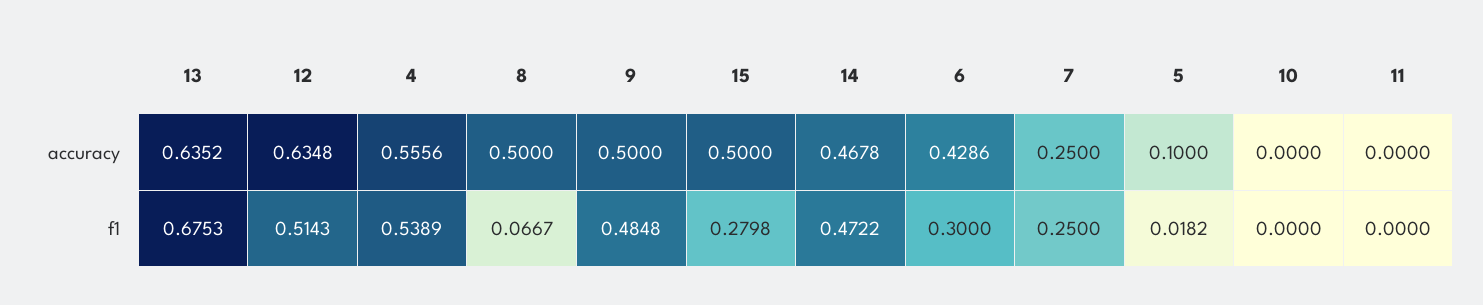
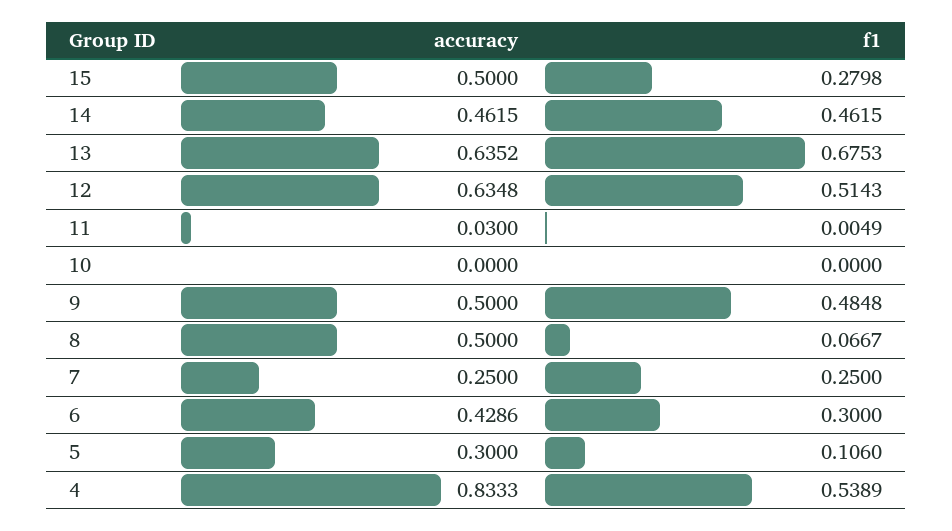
4, accuracy: 0.5556 -> 0.8333
14, accuracy: 0.4678 -> 0.4615
5, accuracy: 0.1 -> 0.3
11, accuracy: 0 -> 0.03
14, f1: 0.4722 -> 0.4615
5, f1: 0.0182 -> 0.106
11, f1: 0 -> 0.0049

